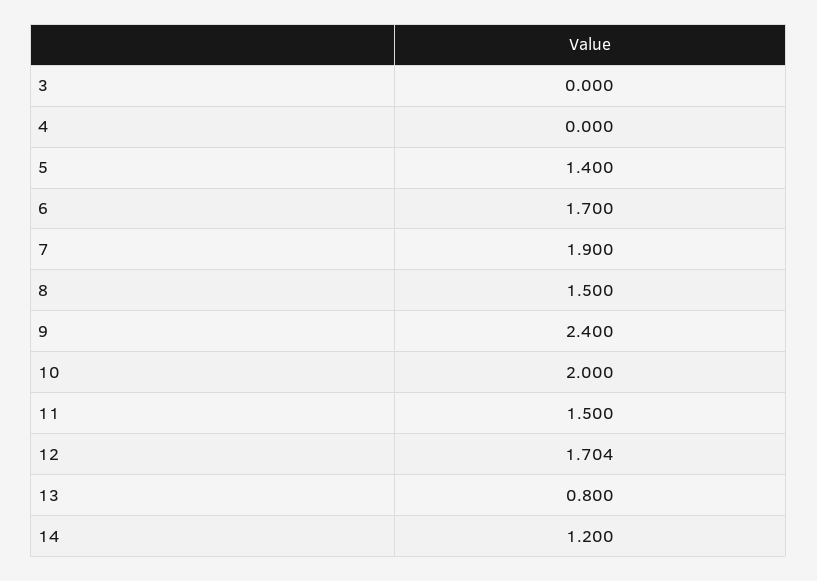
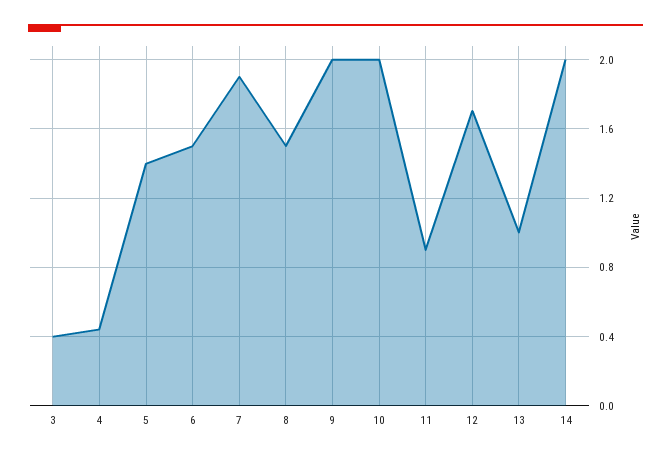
3: 0 -> 0.4
4: 0 -> 0.45
6: 1.7 -> 1.5
9: 2.4 -> 2
11: 1.5 -> 0.9
13: 0.8 -> 1
14: 1.2 -> 2

